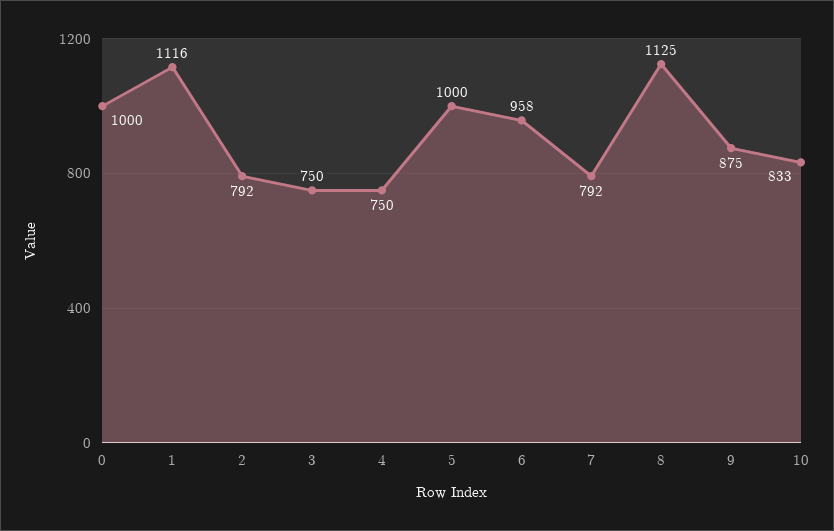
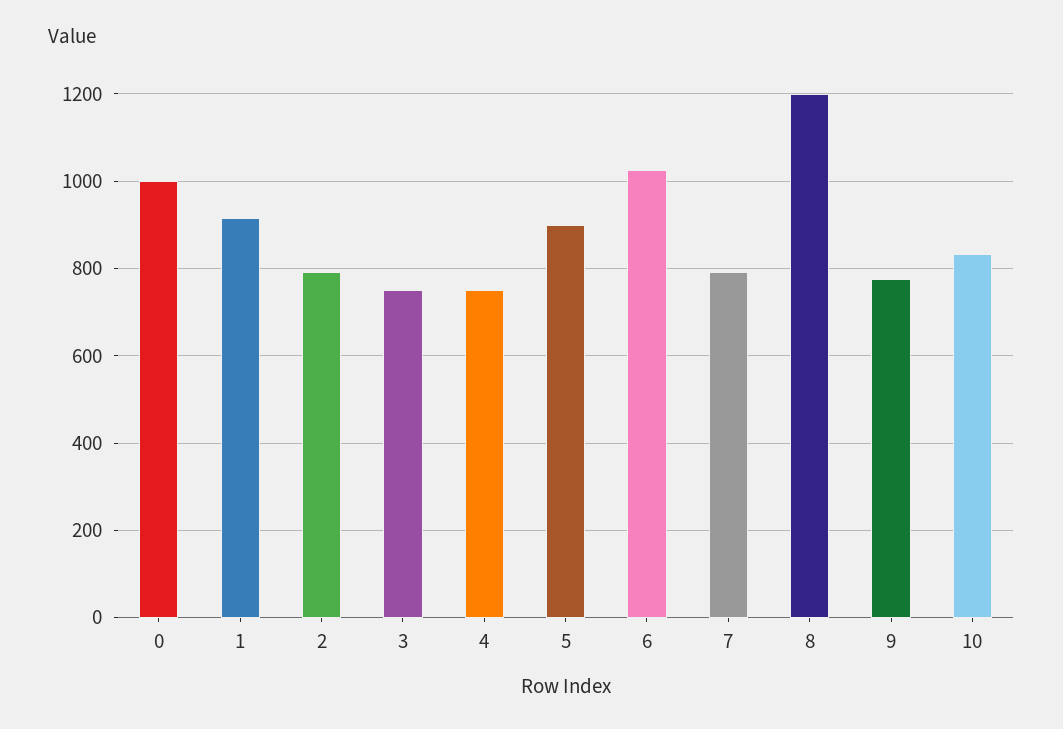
1: 1116 -> 920
5: 1000 -> 900
6: 958 -> 1020
8: 1125 -> 1200
9: 875 -> 780

